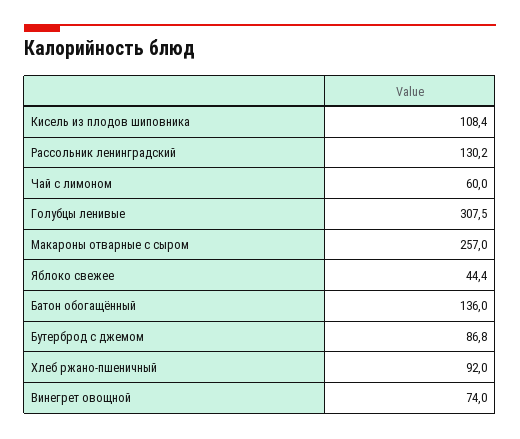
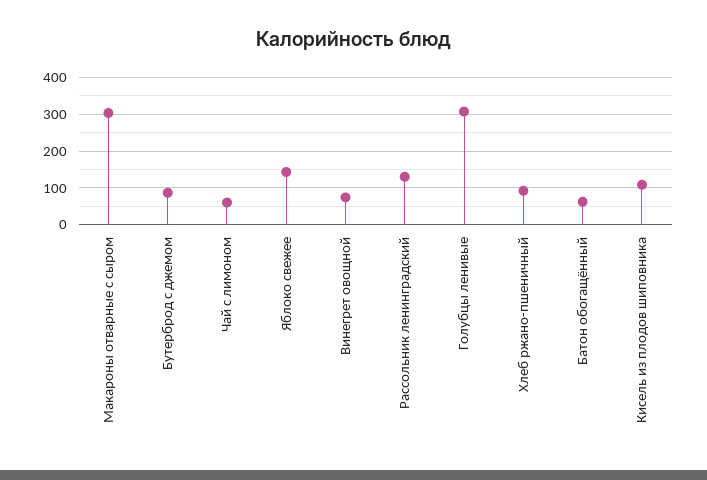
Макароны отварные с сыром: 257 -> 300
Яблоко свежее: 44.4 -> 140
Батон обогащённый: 136 -> 60

